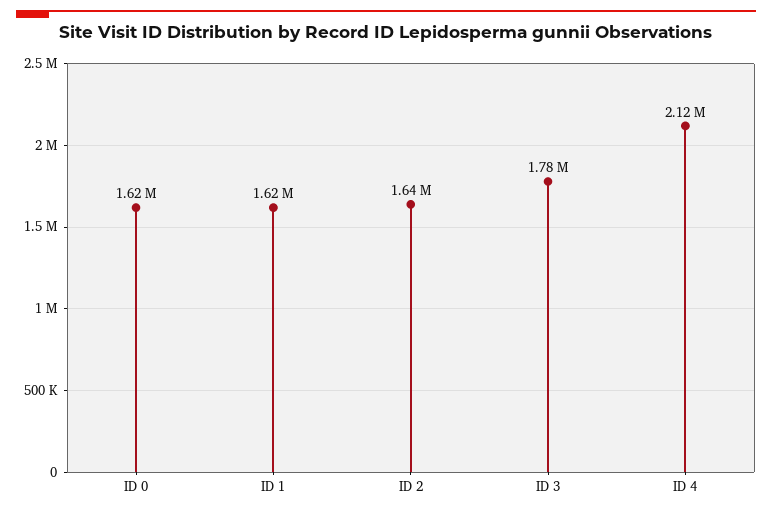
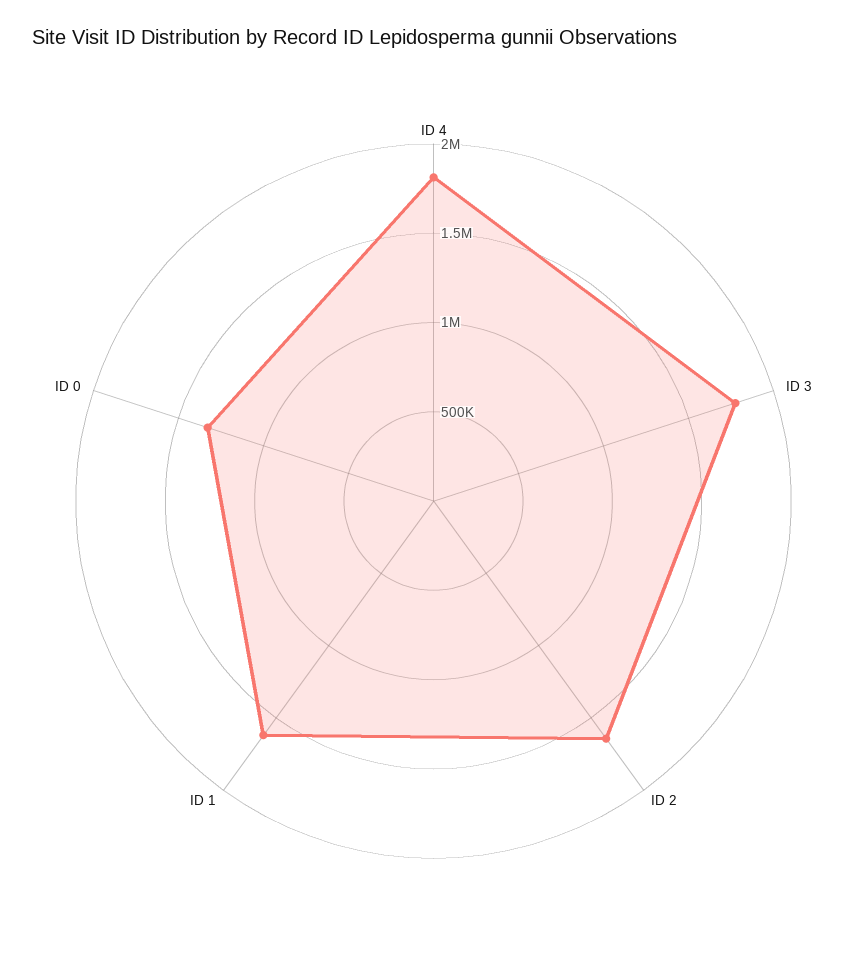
ID 0: 1620000 -> 1300000
ID 4: 2120000 -> 1800000

